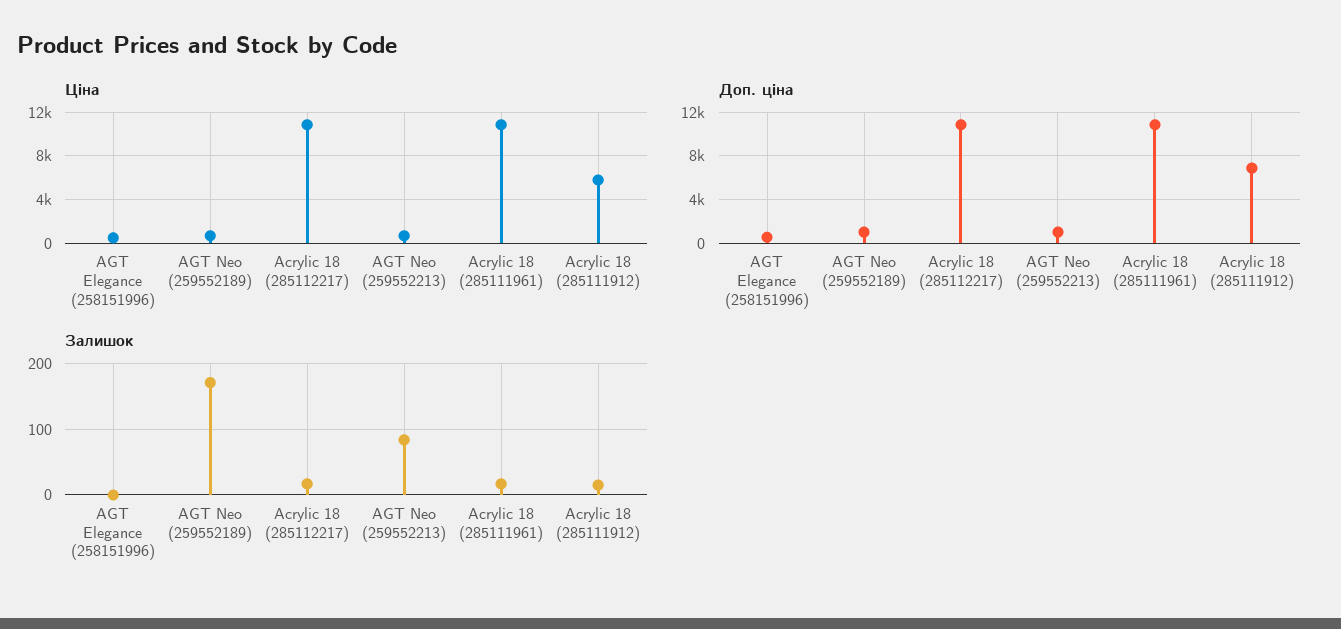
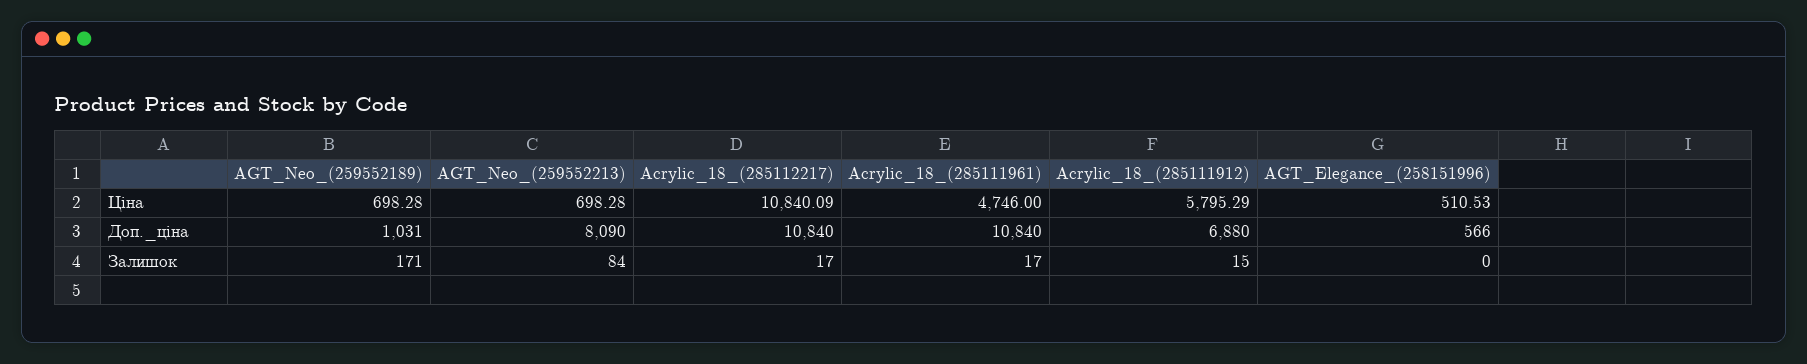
Ціна, Acrylic 18 (285111961): 11000 -> 4746
Доп. ціна, AGT Neo (259552213): 1000 -> 8090

